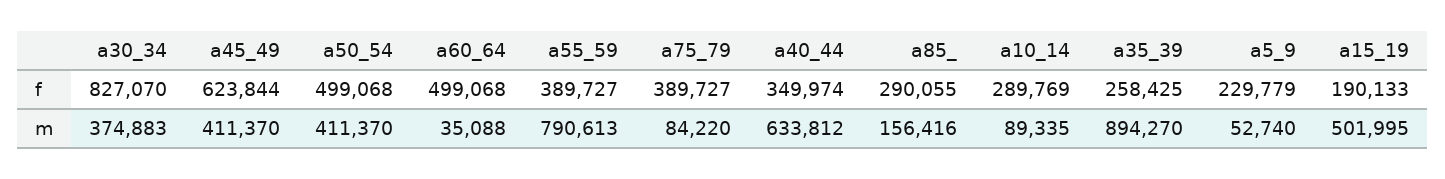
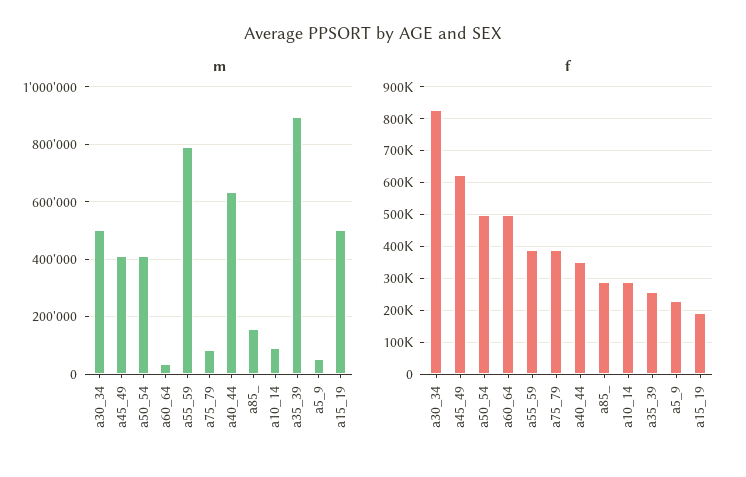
m, a30_34: 374883 -> 500000

